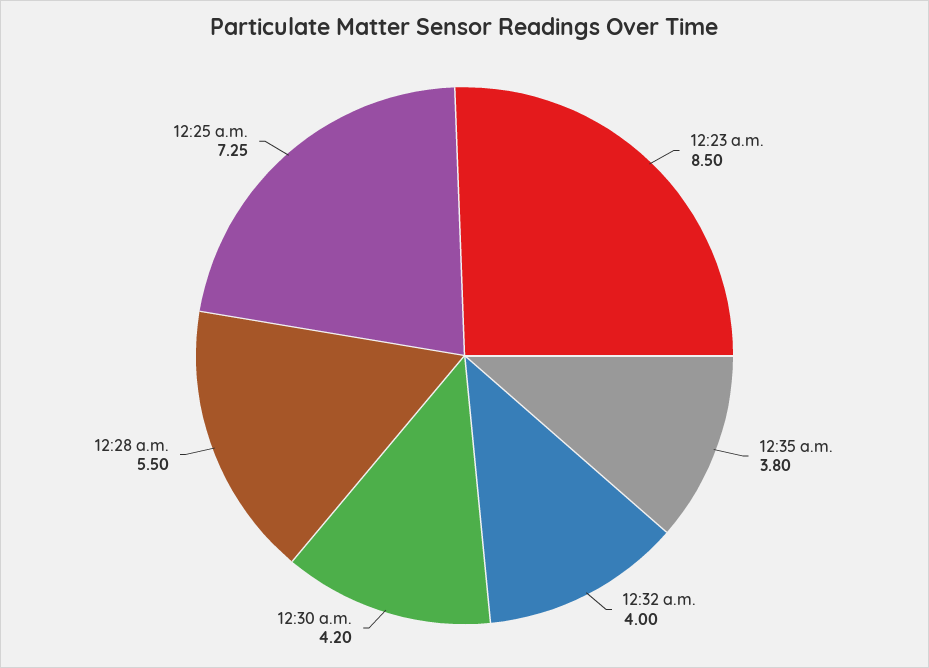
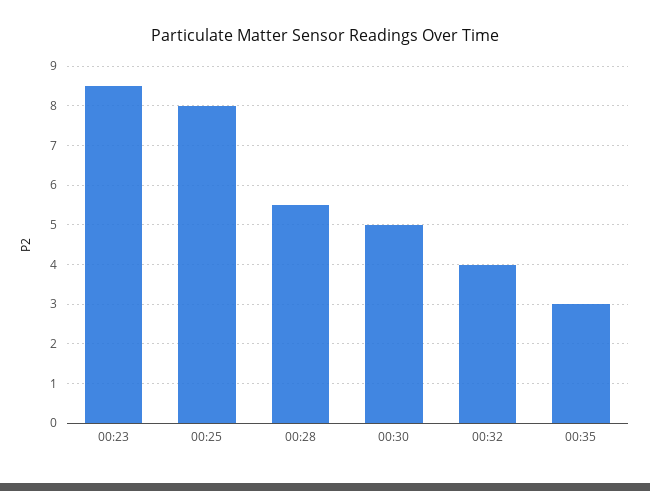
12:35 a.m.: 3.8 -> 3
12:30 a.m.: 4.2 -> 5
12:25 a.m.: 7.25 -> 8

